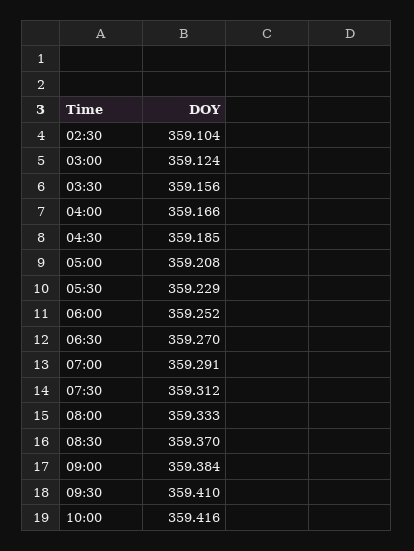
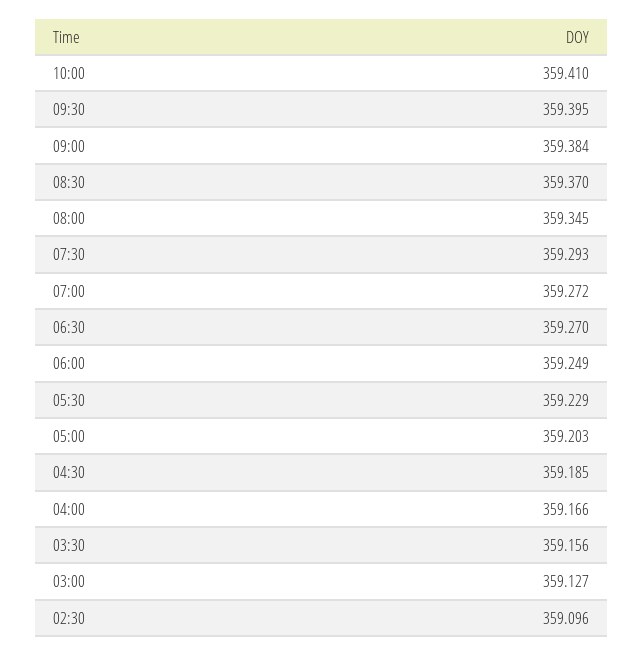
02:30: 359.104 -> 359.096
03:00: 359.124 -> 359.127
05:00: 359.208 -> 359.203
06:00: 359.252 -> 359.249
07:00: 359.291 -> 359.272
07:30: 359.312 -> 359.293
08:00: 359.333 -> 359.345
09:30: 359.41 -> 359.395
10:00: 359.416 -> 359.41

